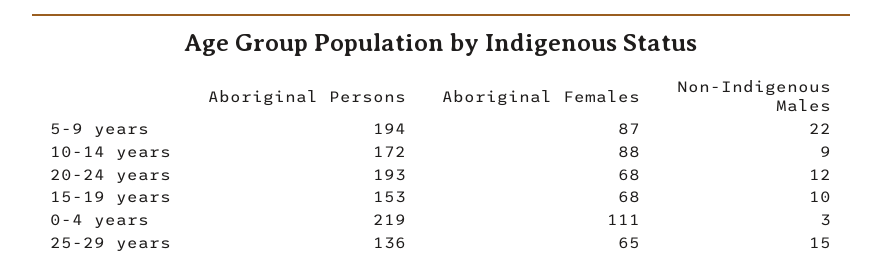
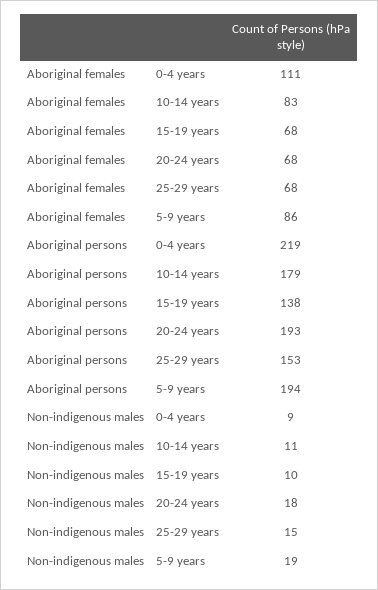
Aboriginal Females, 5-9 years: 87 -> 86
Non-Indigenous Males, 5-9 years: 22 -> 19
Aboriginal Persons, 10-14 years: 172 -> 179
Aboriginal Females, 10-14 years: 88 -> 83
Non-Indigenous Males, 10-14 years: 9 -> 11
Non-Indigenous Males, 20-24 years: 12 -> 18
Aboriginal Persons, 15-19 years: 153 -> 138
Non-Indigenous Males, 0-4 years: 3 -> 9
Aboriginal Persons, 25-29 years: 136 -> 153
Aboriginal Females, 25-29 years: 65 -> 68

